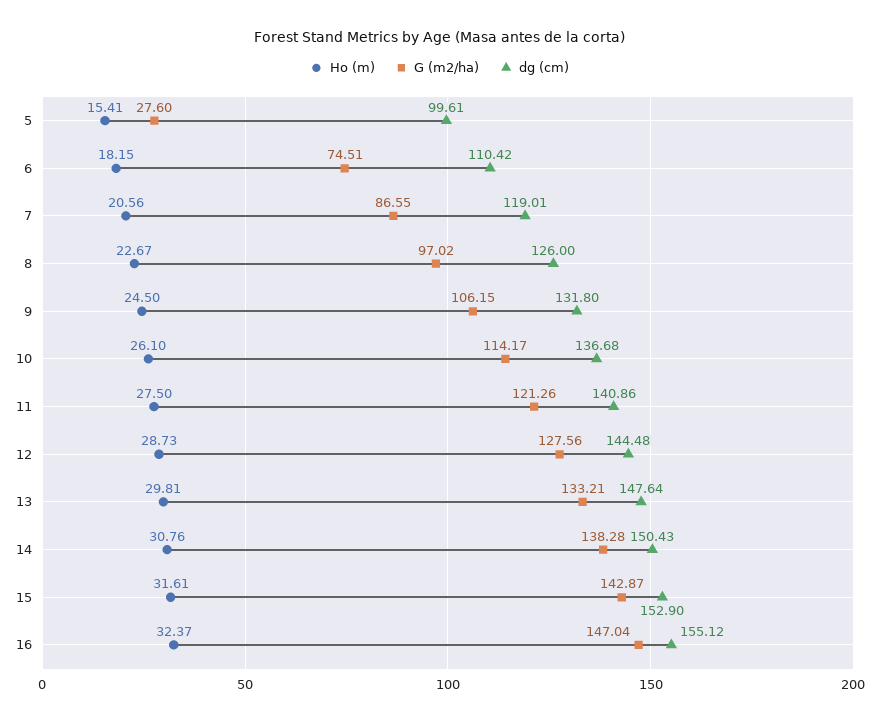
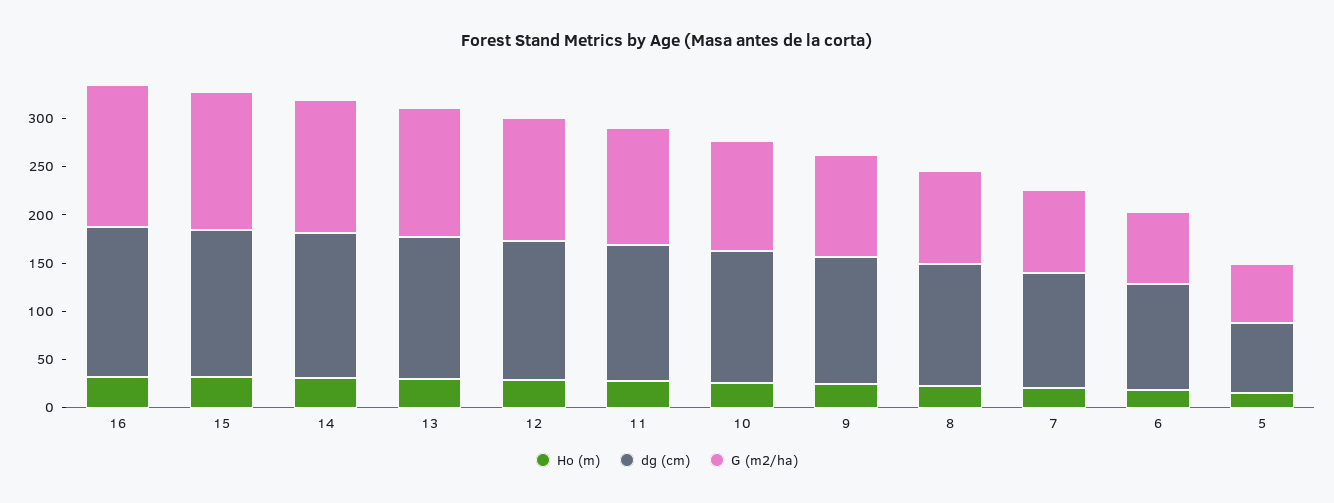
G (m2/ha), 5: 27.6 -> 60
dg (cm), 5: 99.61 -> 70

